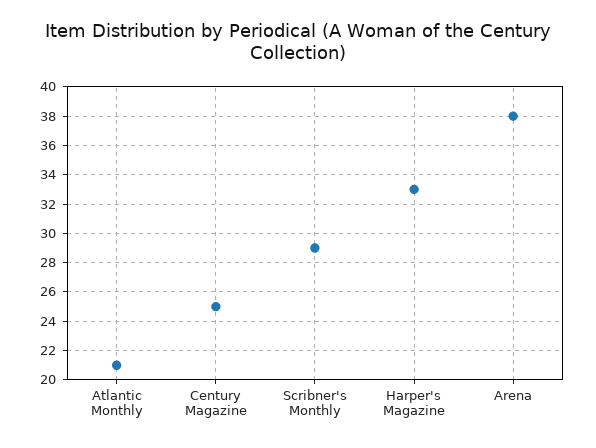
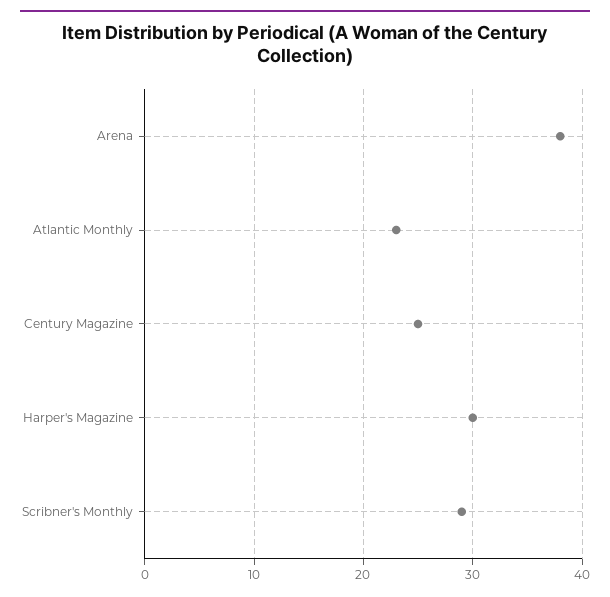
Atlantic Monthly: 21 -> 23
Harper's Magazine: 33 -> 30

